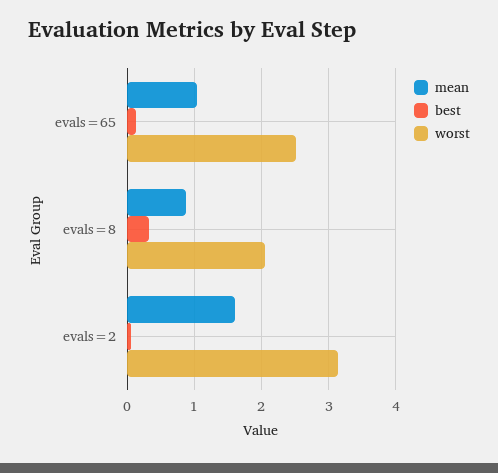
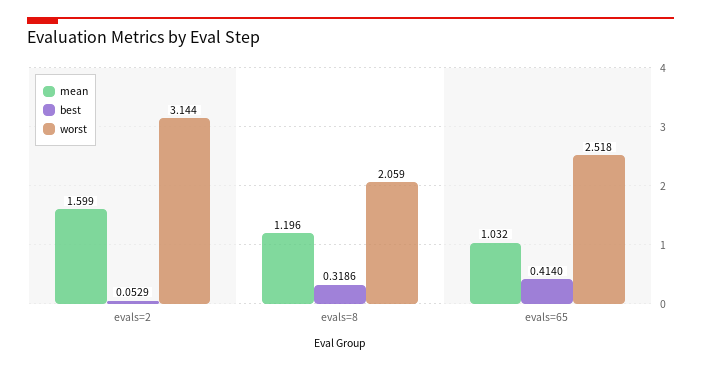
best, evals=65: 0.1 -> 0.414
mean, evals=8: 0.9 -> 1.196

